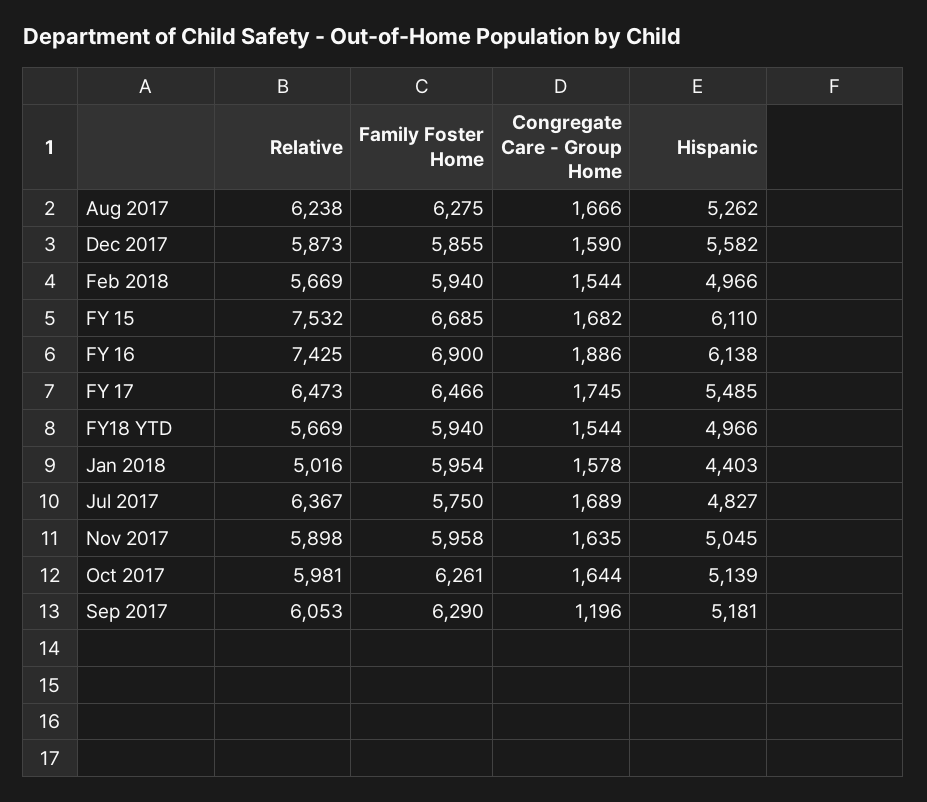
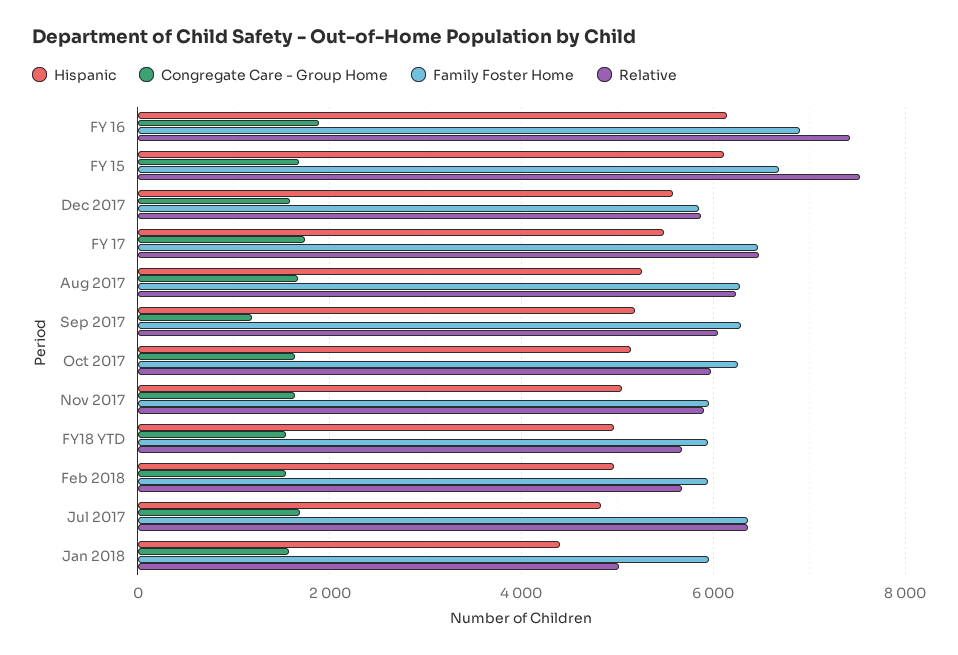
Family Foster Home, Jul 2017: 5750 -> 6400

